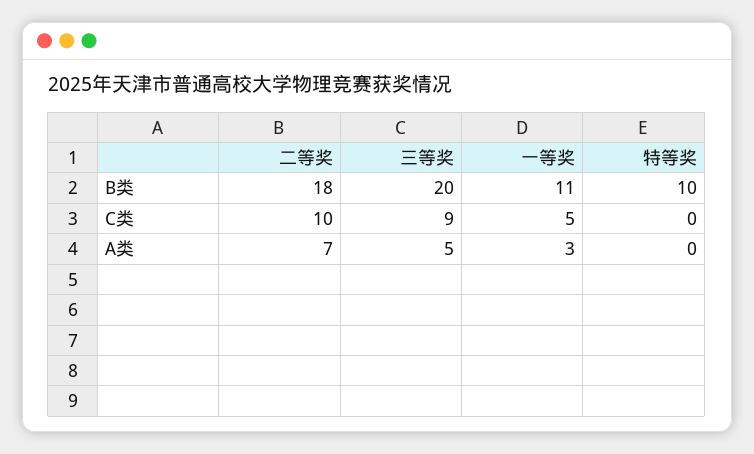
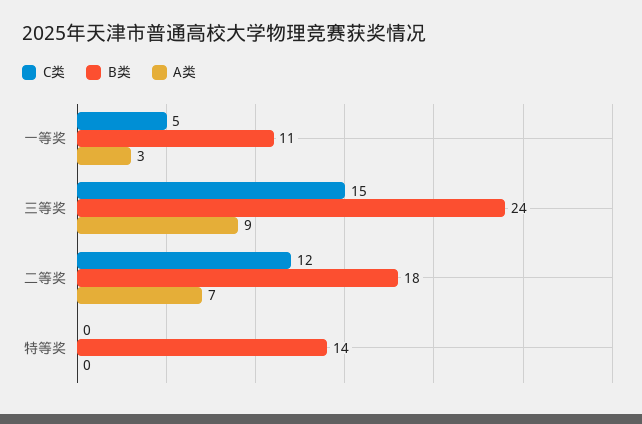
B类, 三等奖: 20 -> 24
B类, 特等奖: 10 -> 14
C类, 二等奖: 10 -> 12
C类, 三等奖: 9 -> 15
A类, 三等奖: 5 -> 9

